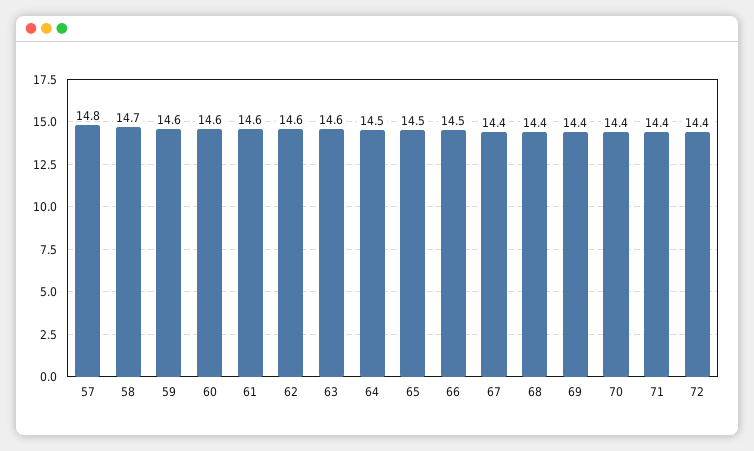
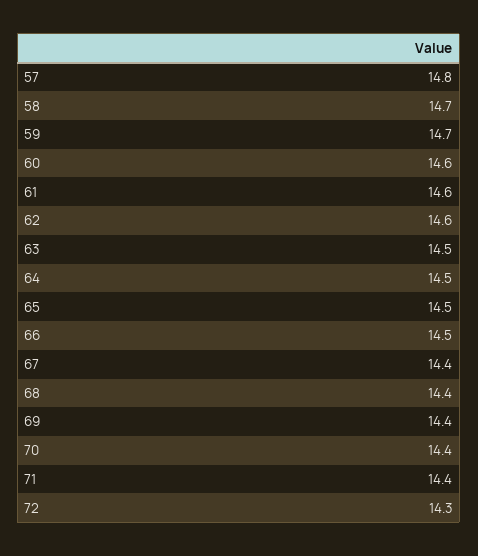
59: 14.6 -> 14.7
63: 14.6 -> 14.5
72: 14.4 -> 14.3

